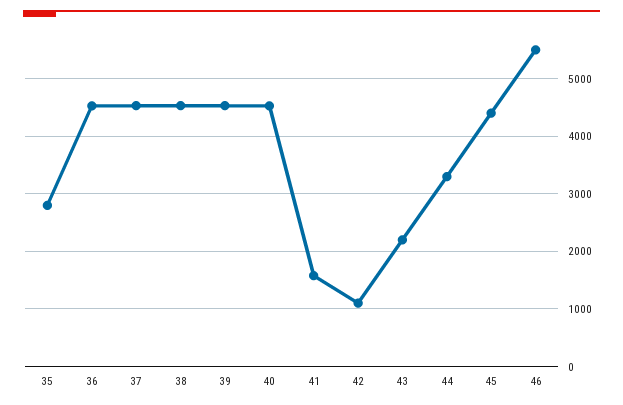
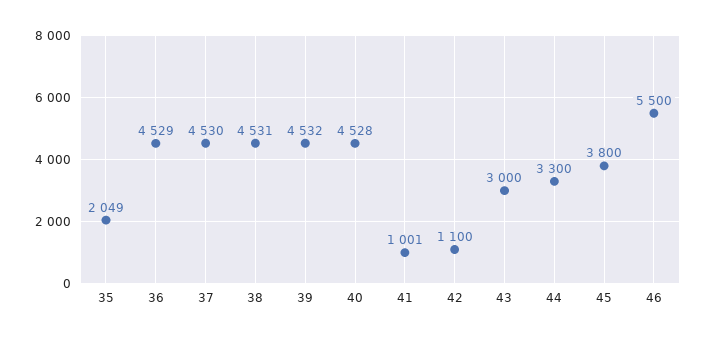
35: 2800 -> 2049
41: 1600 -> 1001
43: 2200 -> 3000
45: 4400 -> 3800

